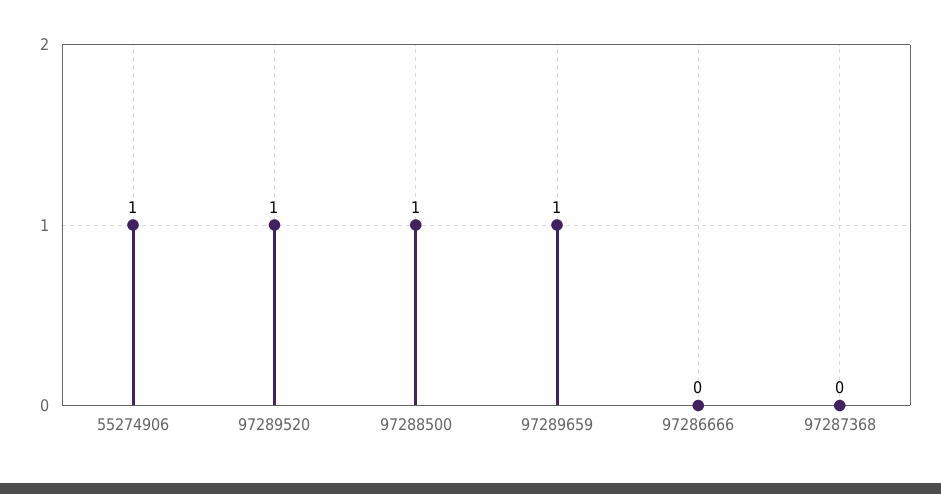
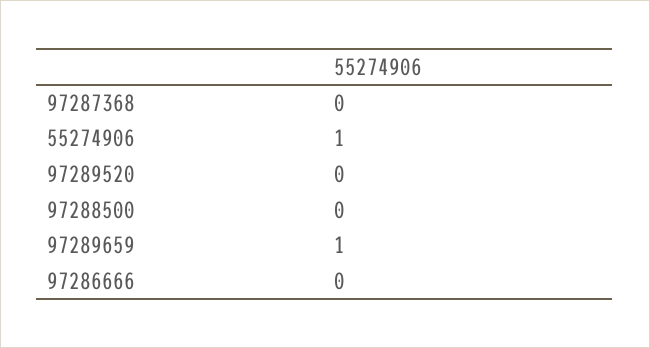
97289520: 1 -> 0
97288500: 1 -> 0

